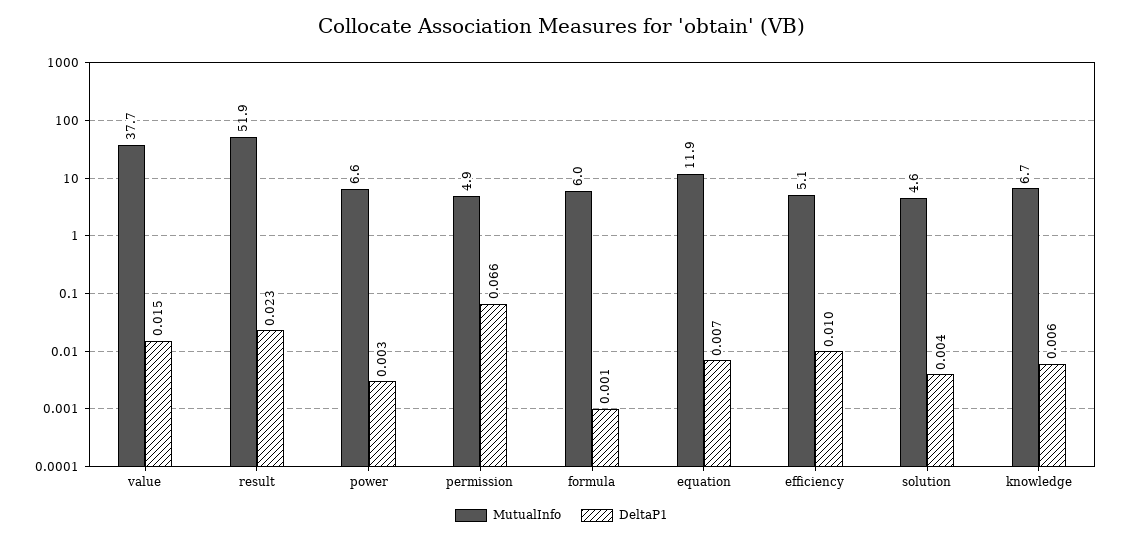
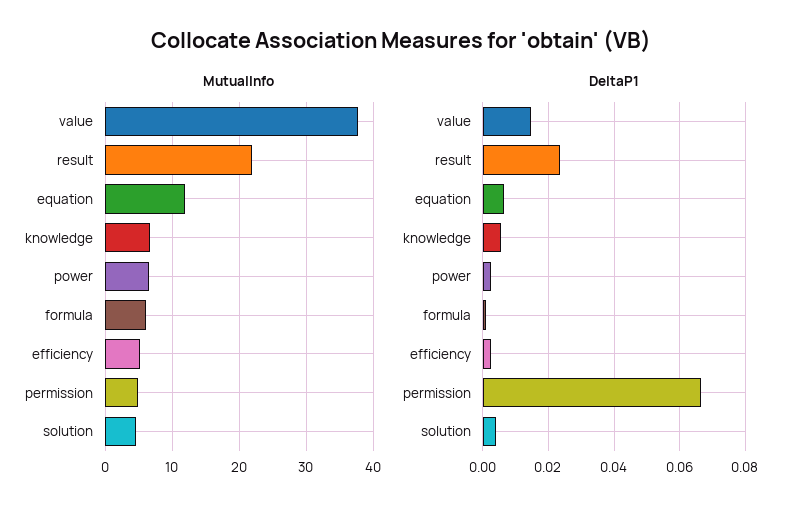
MutualInfo, result: 51.9 -> 22
DeltaP1, efficiency: 0.01 -> 0.002

